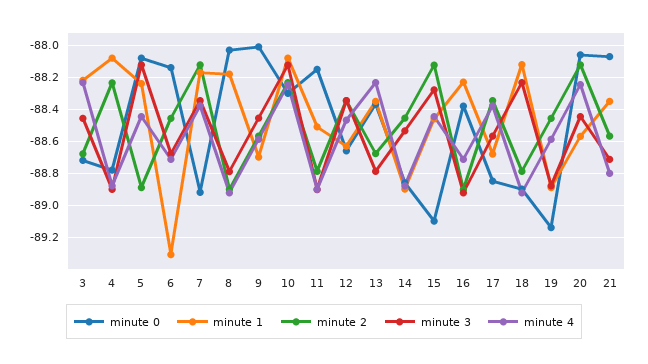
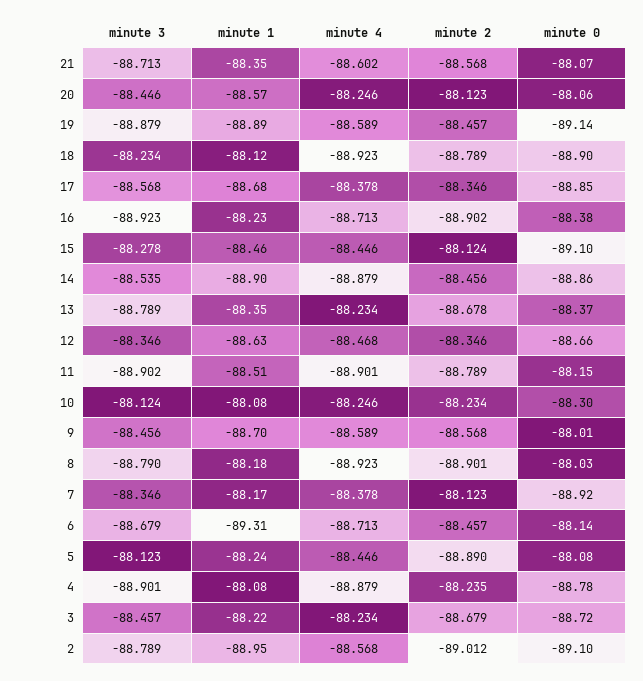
minute 4, 21: -88.8 -> -88.602
minute 3, 2: none -> -88.789
minute 1, 2: none -> -88.95
minute 4, 2: none -> -88.568
minute 2, 2: none -> -89.012
minute 0, 2: none -> -89.1

